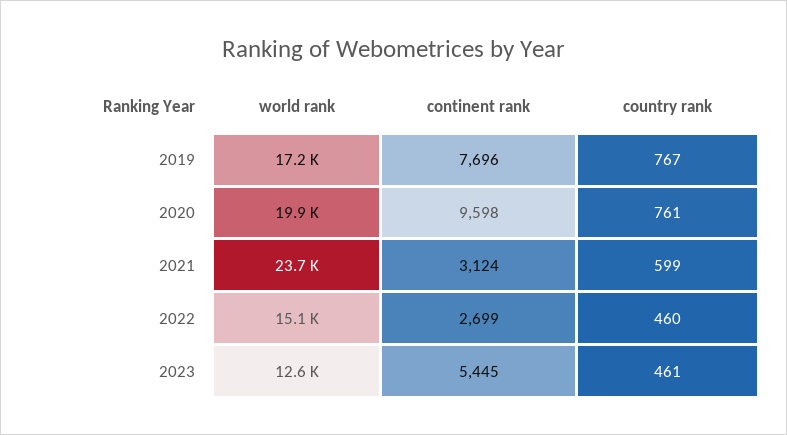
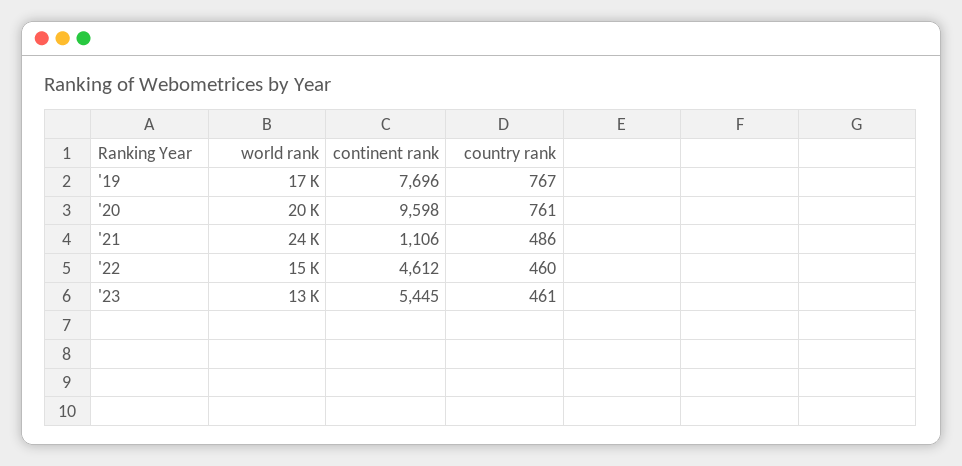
continent rank, 2021: 3124 -> 1106
country rank, 2021: 599 -> 486
continent rank, 2022: 2699 -> 4612

